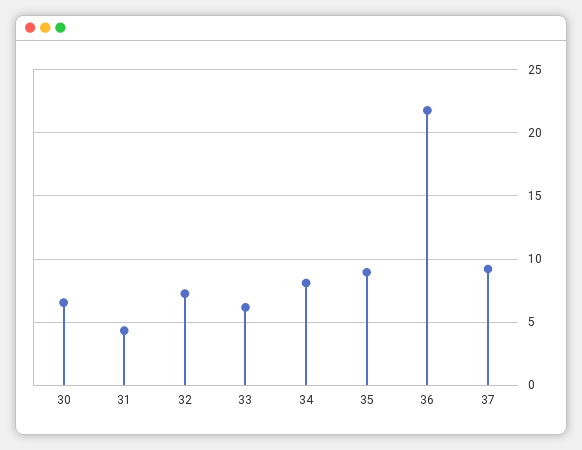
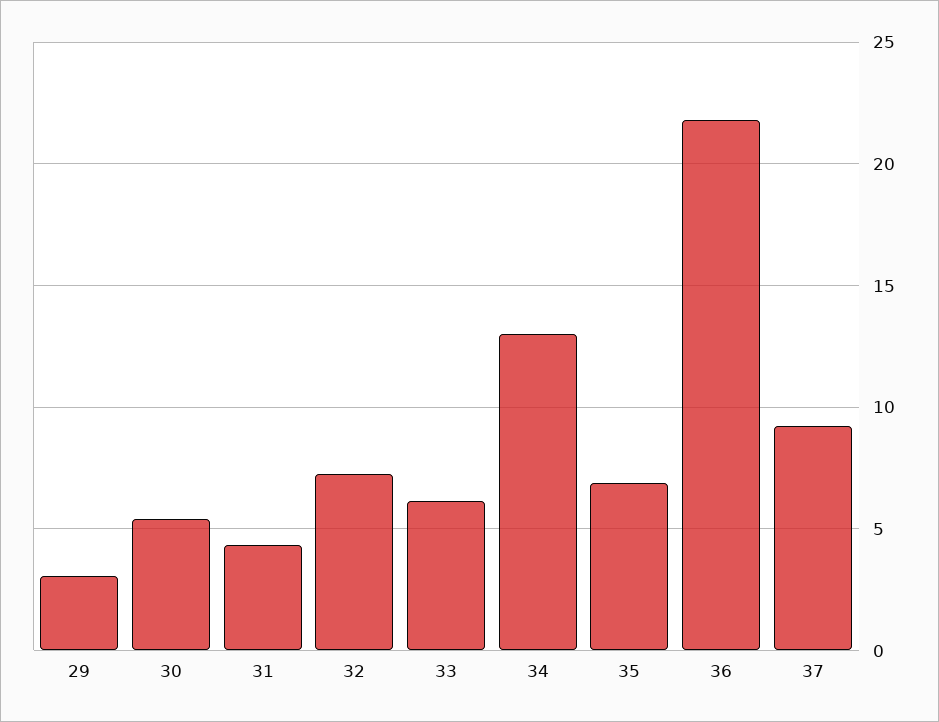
30: 6.5 -> 5.5
34: 8 -> 13
35: 9 -> 7
29: none -> 3

